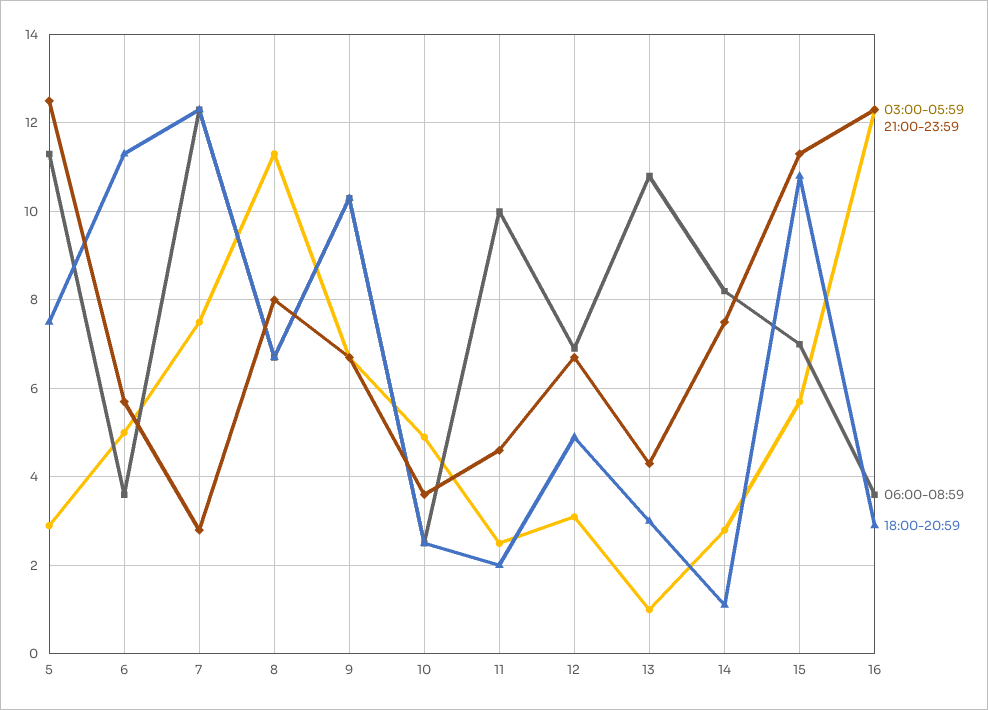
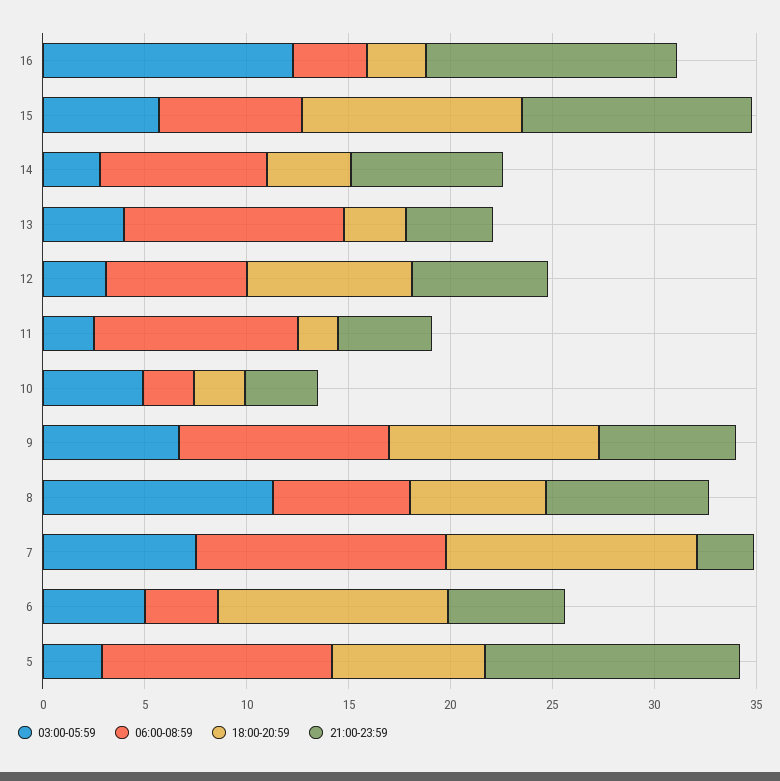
18:00-20:59, 12: 5 -> 8
03:00-05:59, 13: 1 -> 4
18:00-20:59, 14: 1 -> 4

